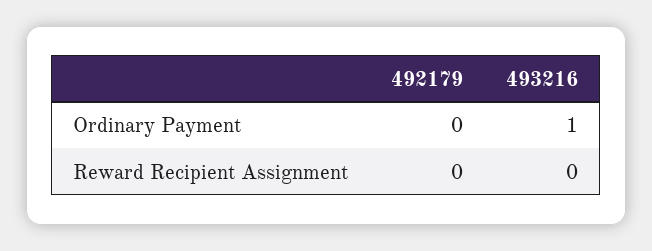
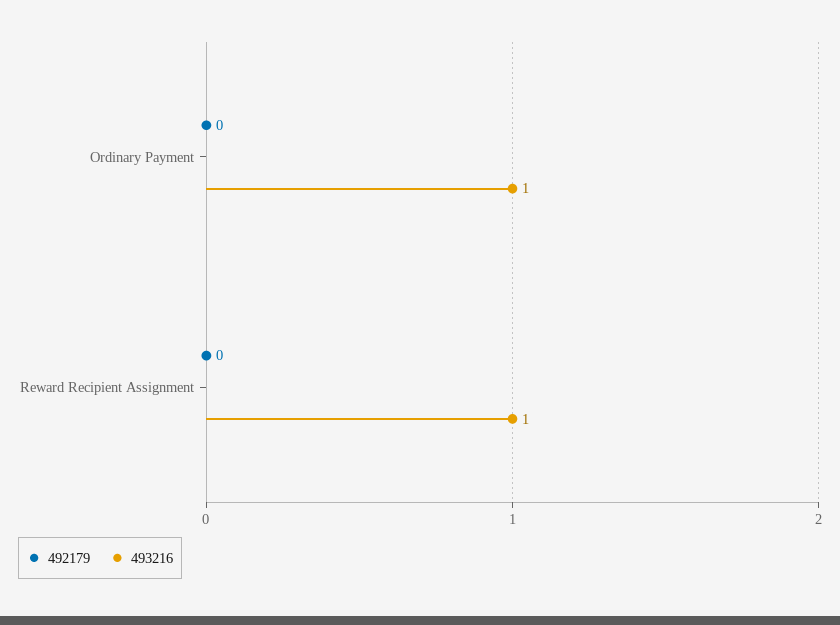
493216, Reward Recipient Assignment: 0 -> 1

